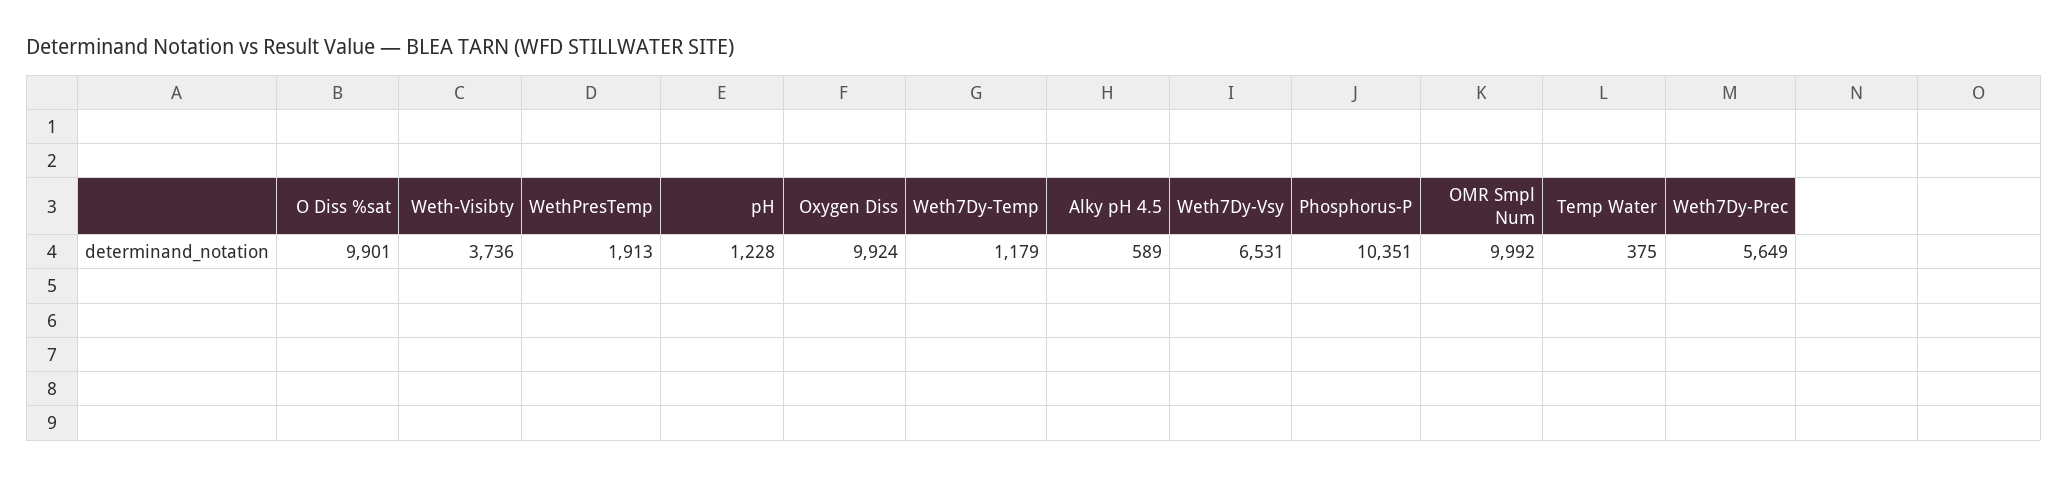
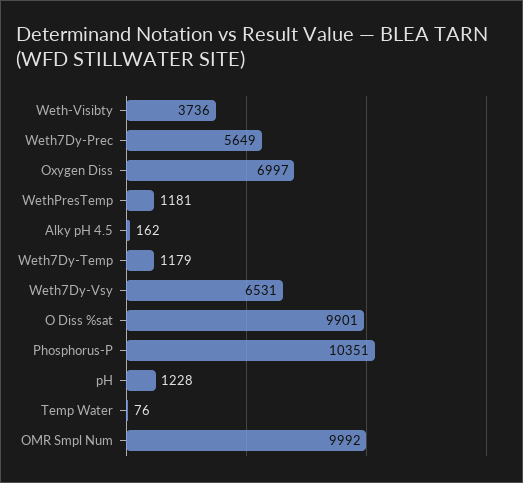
WethPresTemp: 1913 -> 1181
Oxygen Diss: 9924 -> 6997
Alky pH 4.5: 589 -> 162
Temp Water: 375 -> 76

